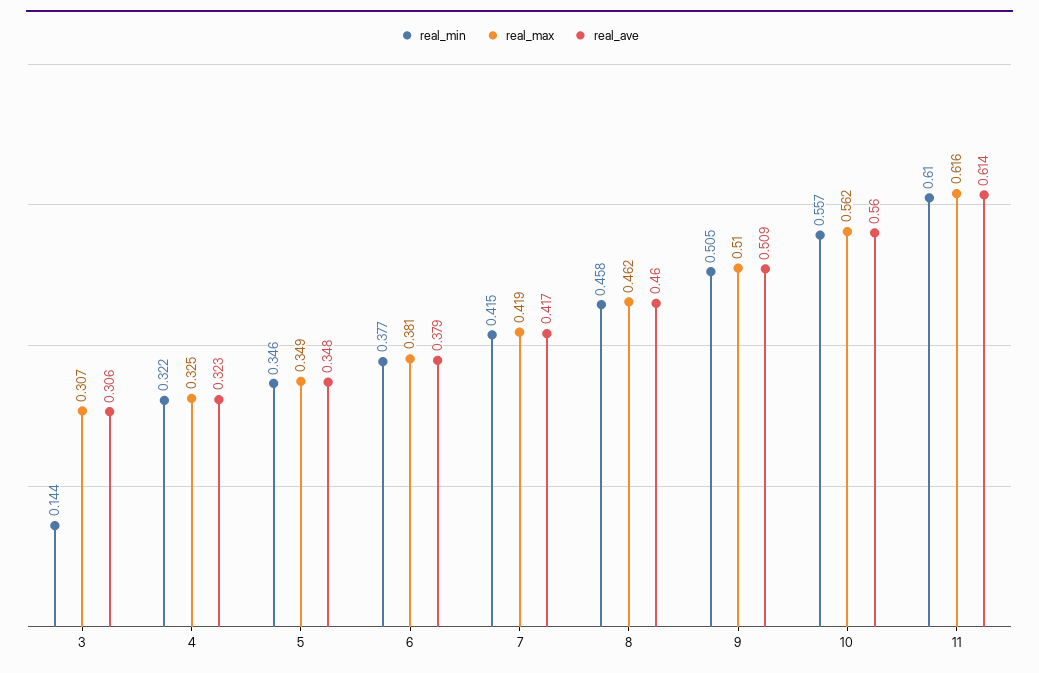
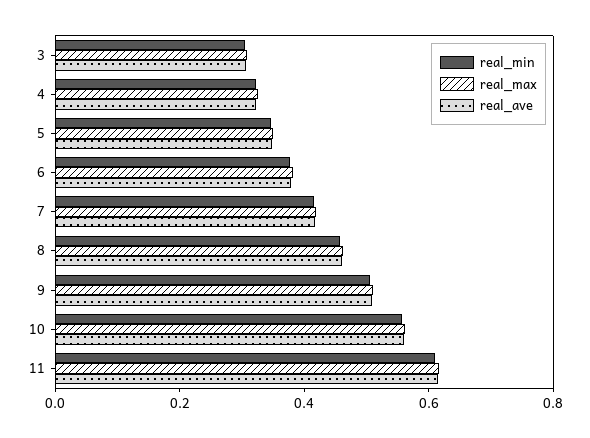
real_min, 3: 0.144 -> 0.3

